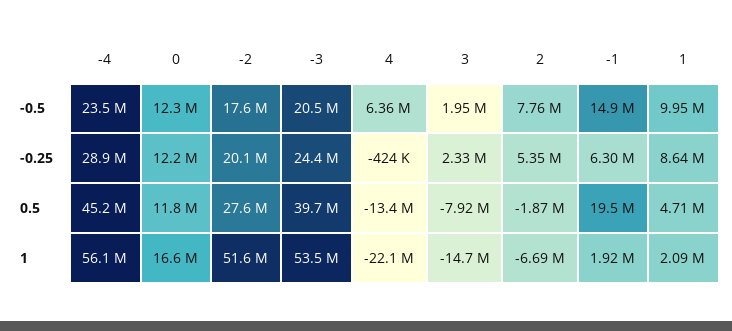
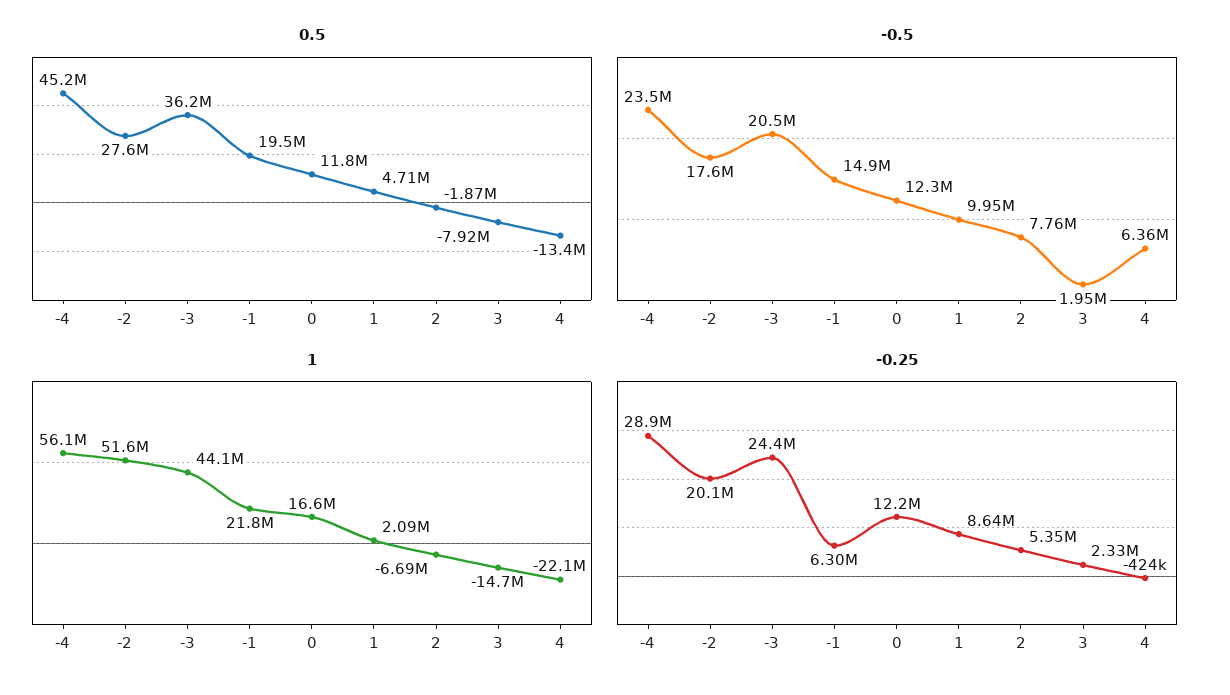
0.5, -3: 39700000 -> 36200000
1, -3: 53500000 -> 44100000
1, -1: 1920000 -> 21800000

